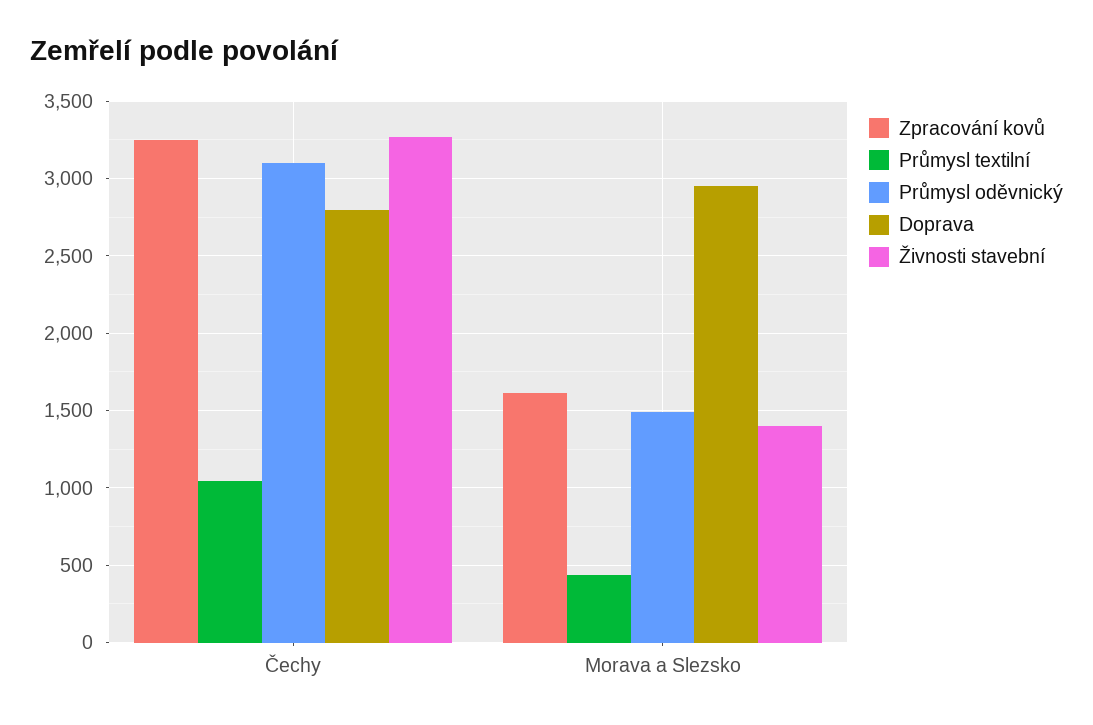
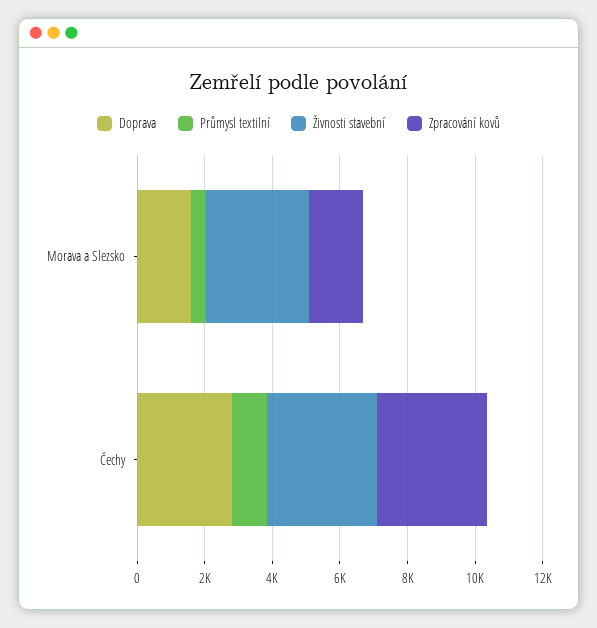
Průmysl oděvnický, Čechy: 3100 -> none
Průmysl oděvnický, Morava a Slezsko: 1500 -> none
Doprava, Morava a Slezsko: 2950 -> 1500
Živnosti stavební, Morava a Slezsko: 1400 -> 3000

